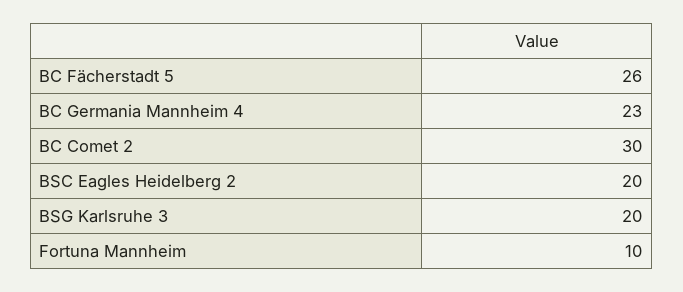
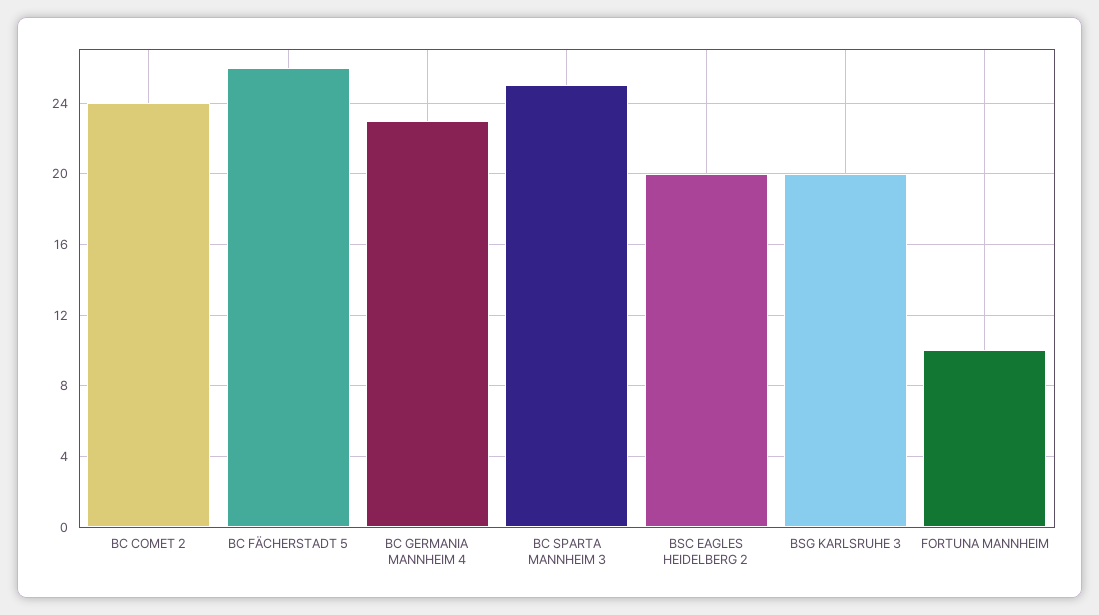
BC Comet 2: 30 -> 24
BC SPARTA MANNHEIM 3: none -> 25

